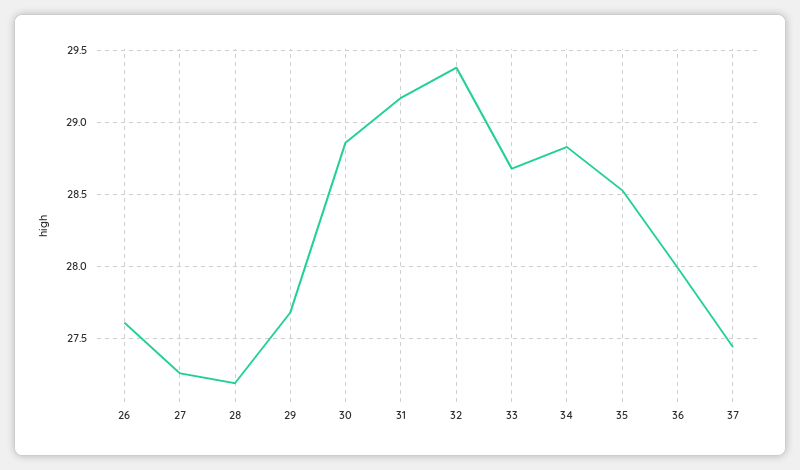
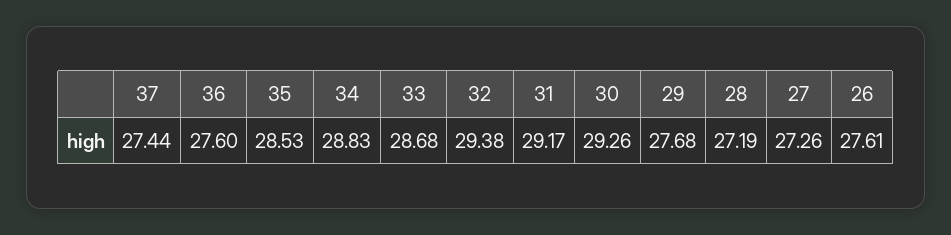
30: 28.85 -> 29.26
36: 28 -> 27.6

